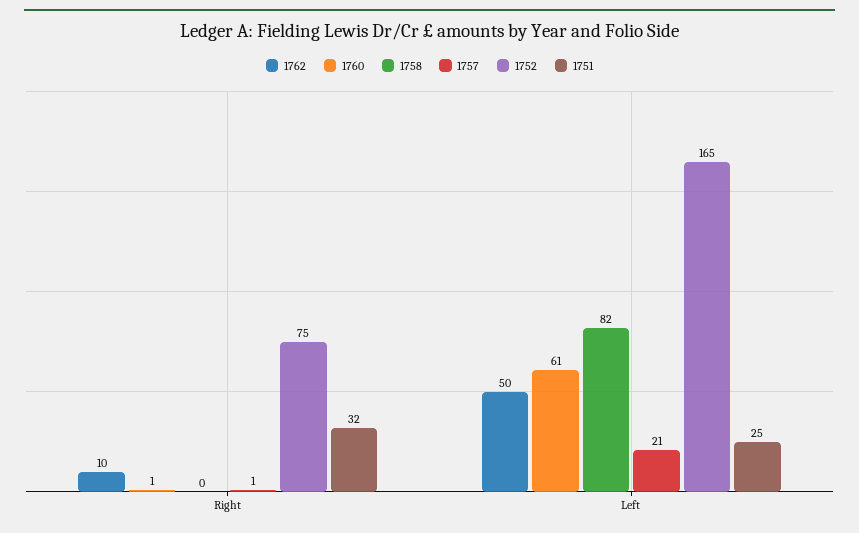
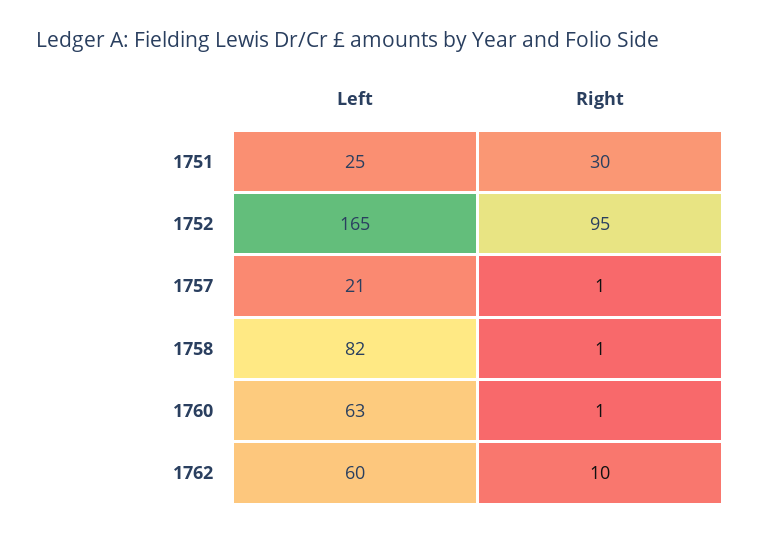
1758, Right: 0 -> 1
1752, Right: 75 -> 95
1751, Right: 32 -> 30
1762, Left: 50 -> 60
1760, Left: 61 -> 63

